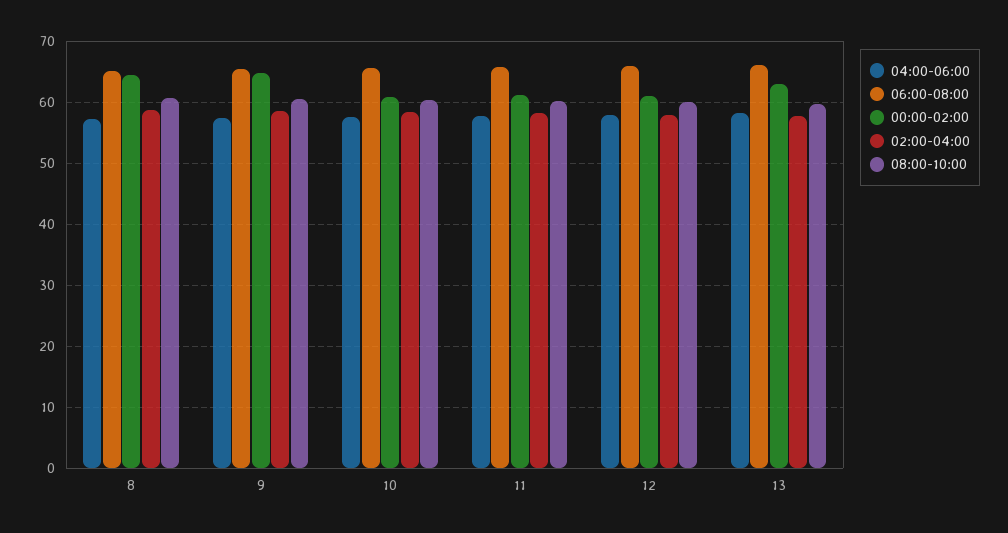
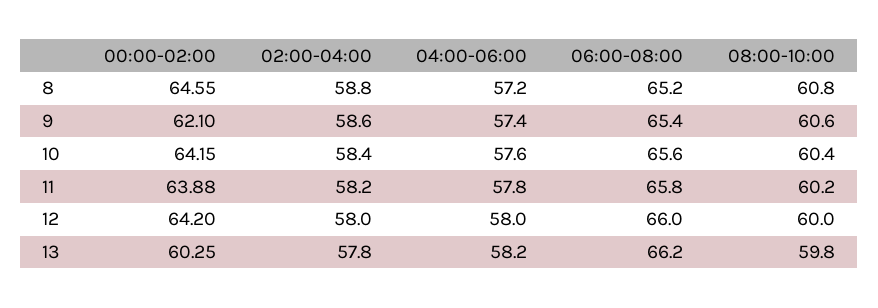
00:00-02:00, 9: 65 -> 62.1
00:00-02:00, 10: 61 -> 64.15
00:00-02:00, 11: 61 -> 63.88
00:00-02:00, 12: 61 -> 64.2
00:00-02:00, 13: 63 -> 60.25

